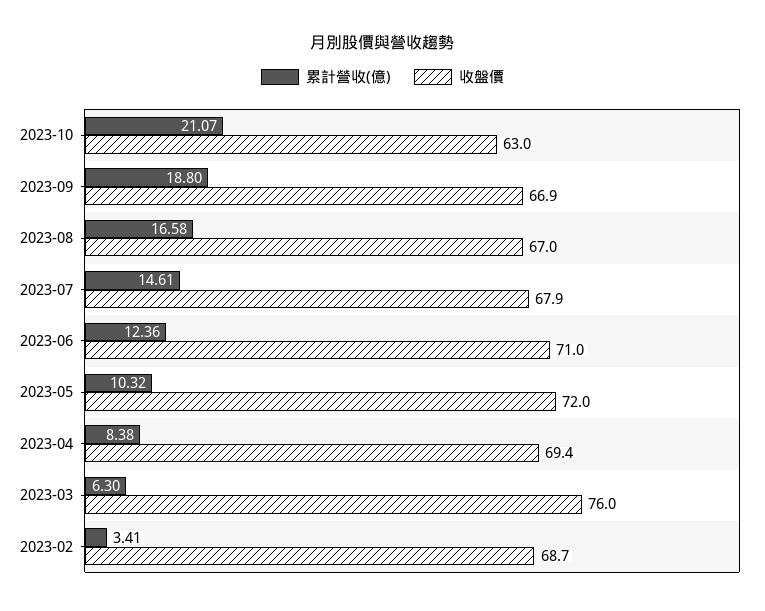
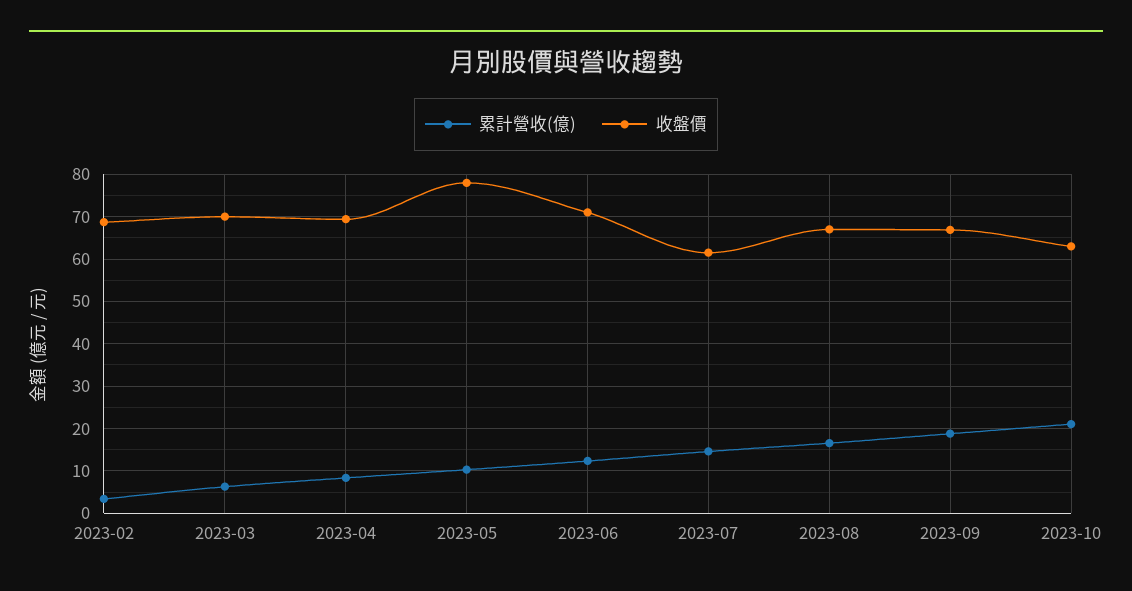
收盤價, 2023-07: 67.9 -> 62
收盤價, 2023-05: 72 -> 78
收盤價, 2023-03: 76 -> 70

